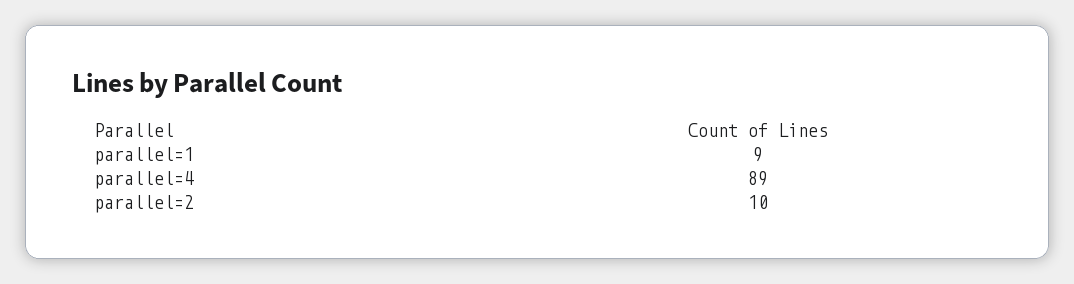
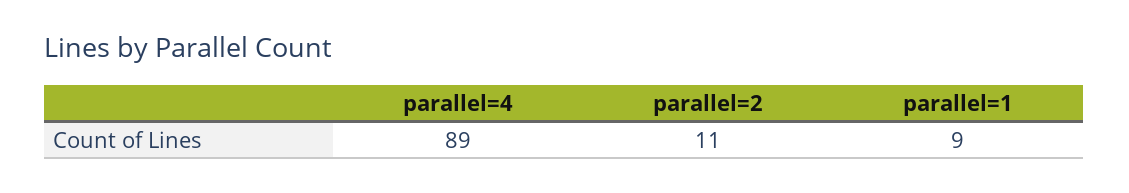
parallel=2: 10 -> 11

